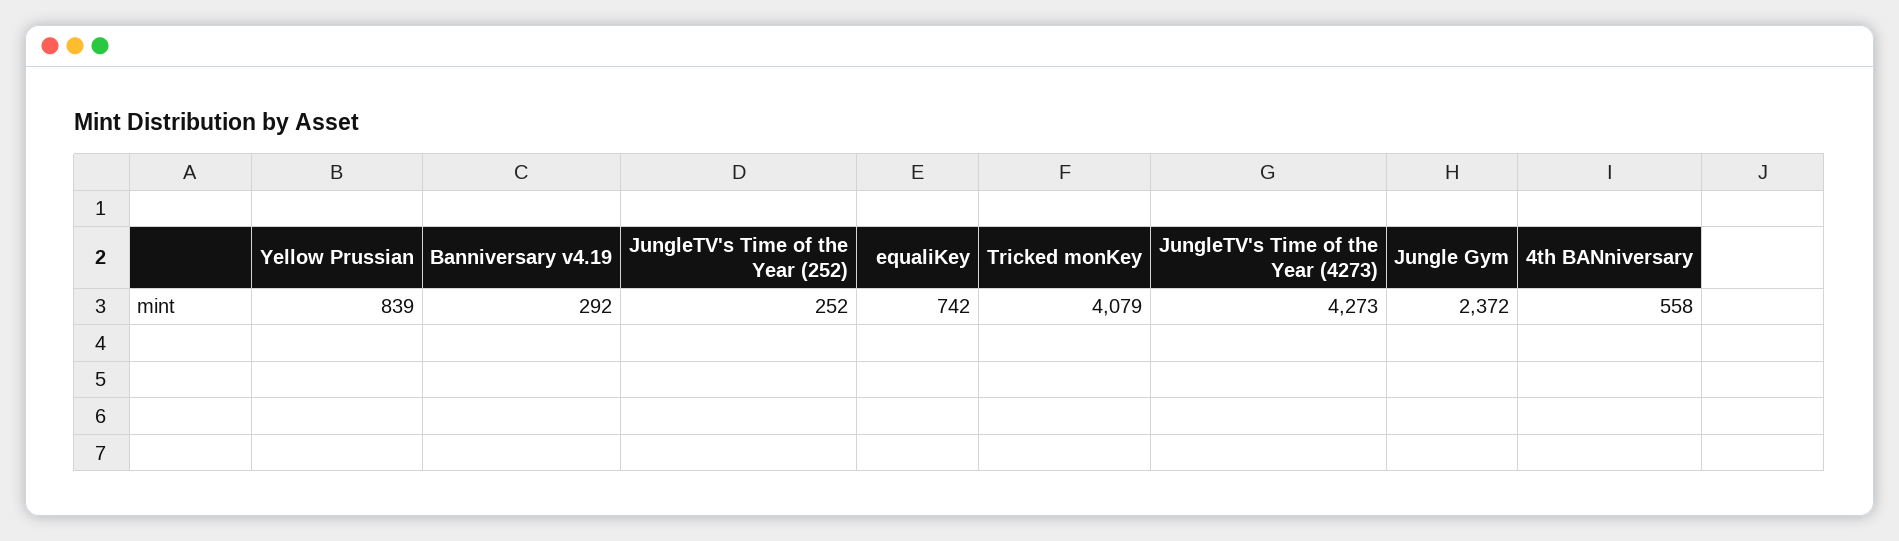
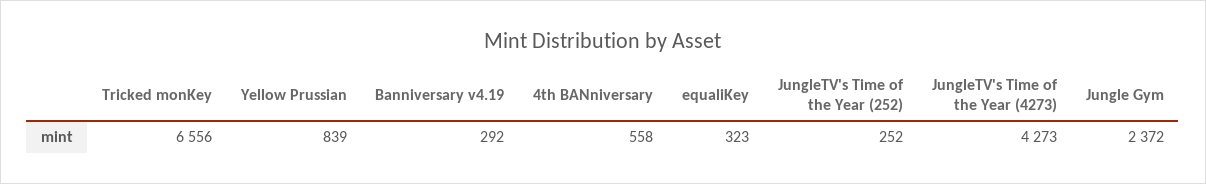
equaliKey: 742 -> 323
Tricked monKey: 4079 -> 6556

